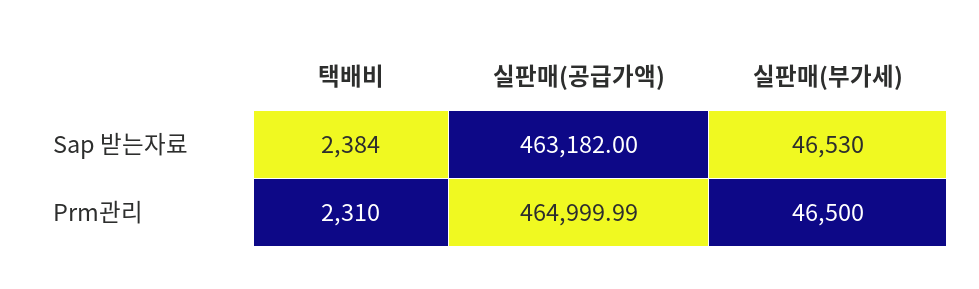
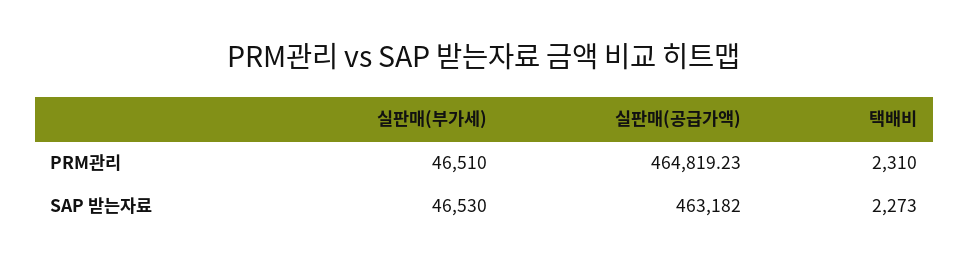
택배비, Sap 받는자료: 2384 -> 2273
실판매(공급가액), Prm관리: 464999.99 -> 464819.23
실판매(부가세), Prm관리: 46500 -> 46510

